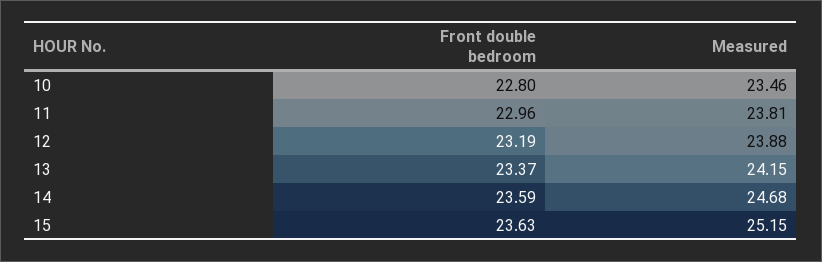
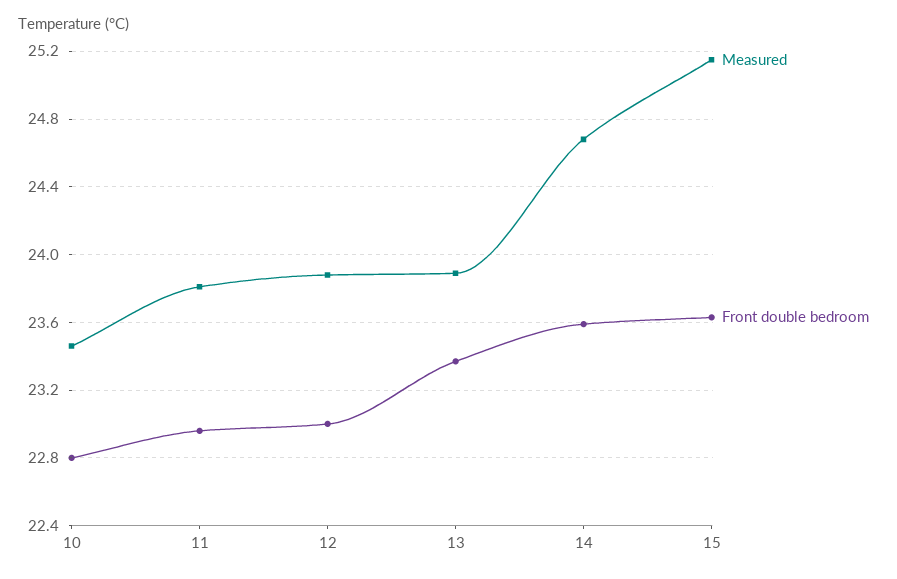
Front double bedroom, 12: 23.19 -> 23
Measured, 13: 24.15 -> 23.9

